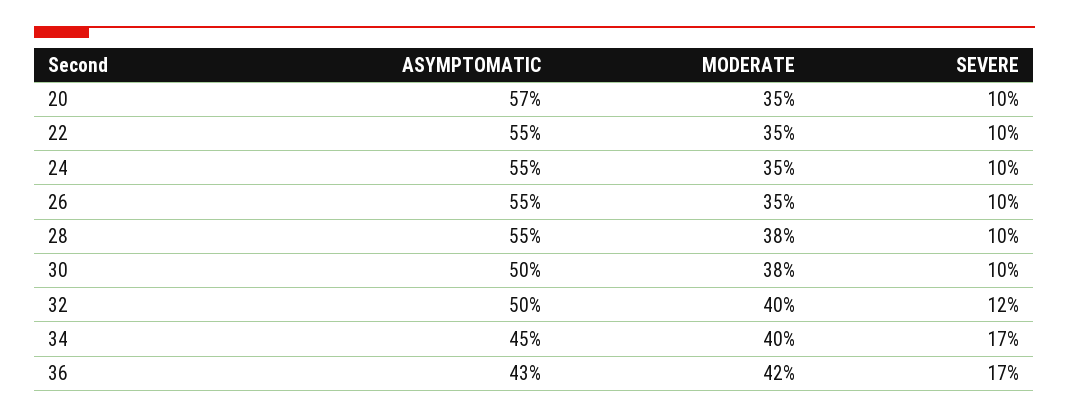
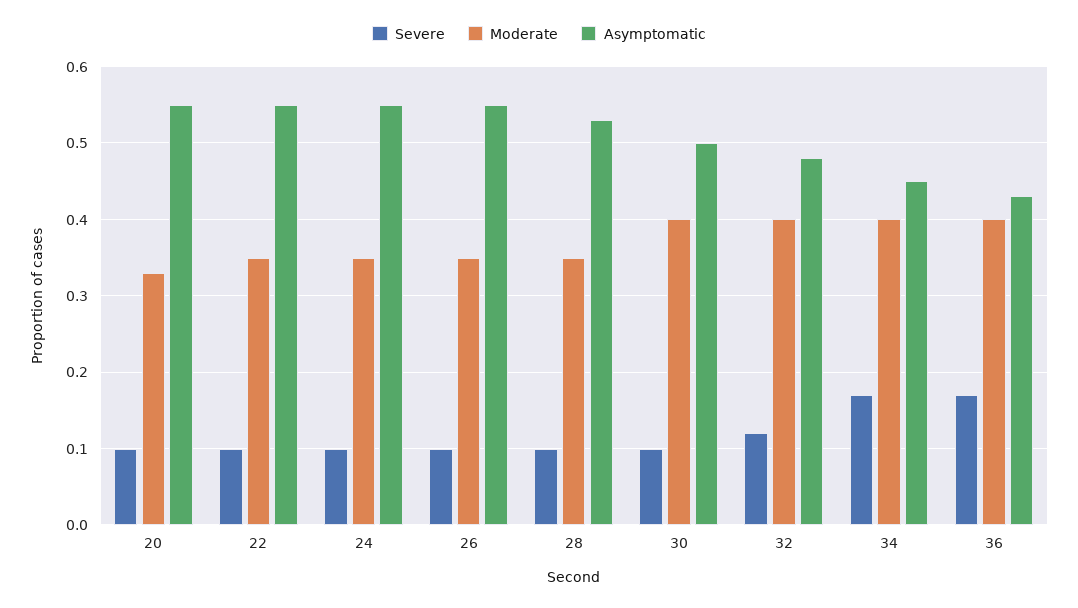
ASYMPTOMATIC, 20: 0.57 -> 0.55
MODERATE, 20: 0.35 -> 0.33
ASYMPTOMATIC, 28: 0.55 -> 0.53
MODERATE, 28: 0.38 -> 0.35
MODERATE, 30: 0.38 -> 0.4
ASYMPTOMATIC, 32: 0.5 -> 0.48
MODERATE, 36: 0.42 -> 0.4

